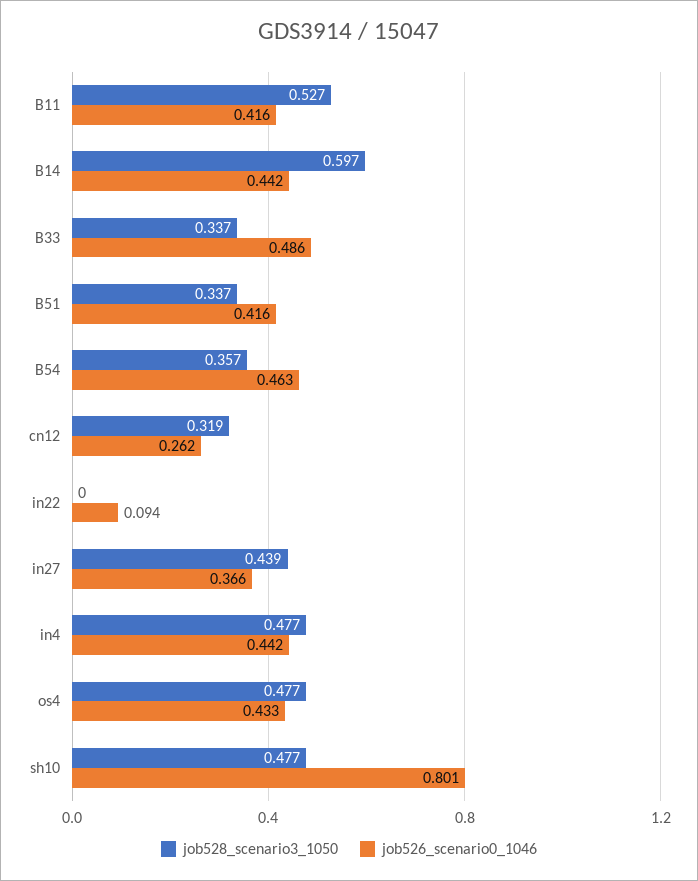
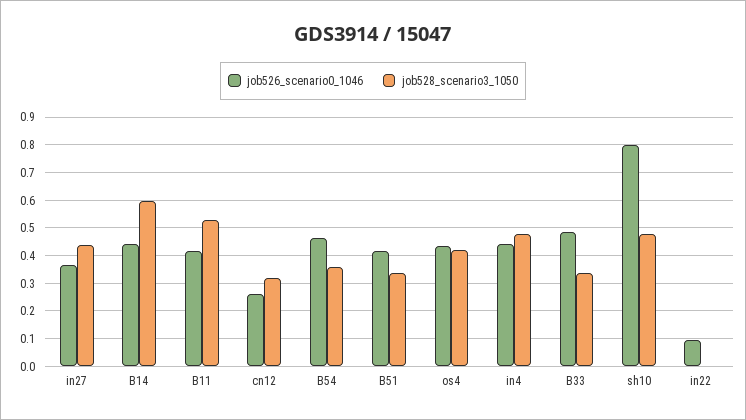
job528_scenario3_1050, os4: 0.477 -> 0.425

